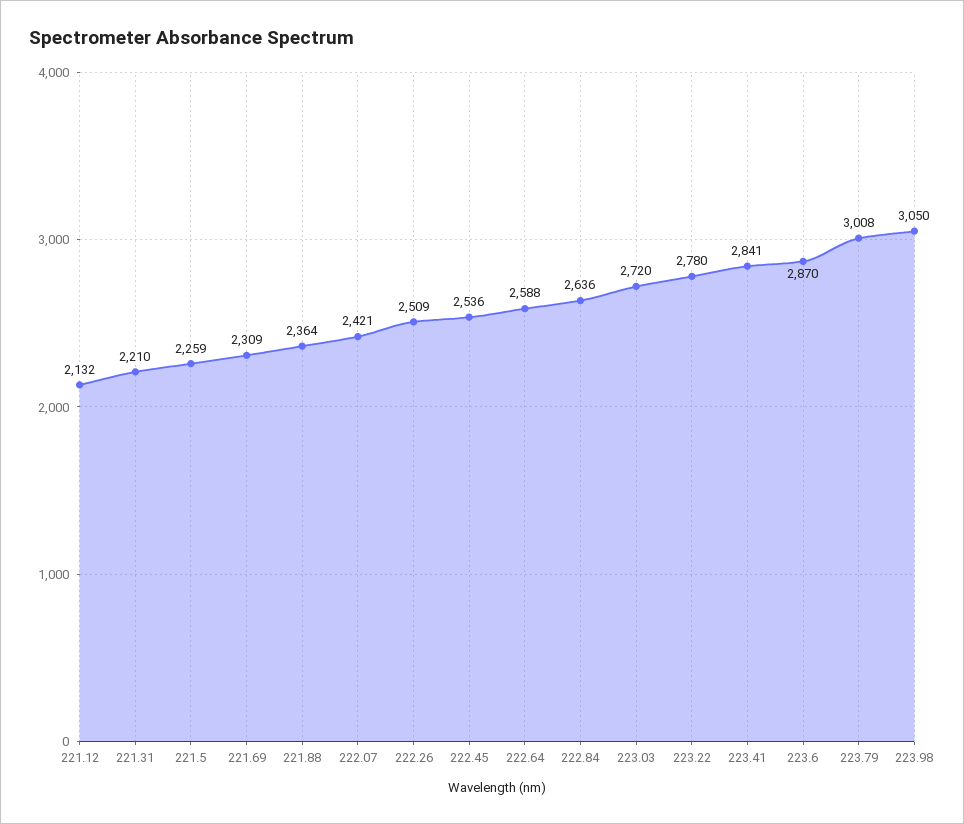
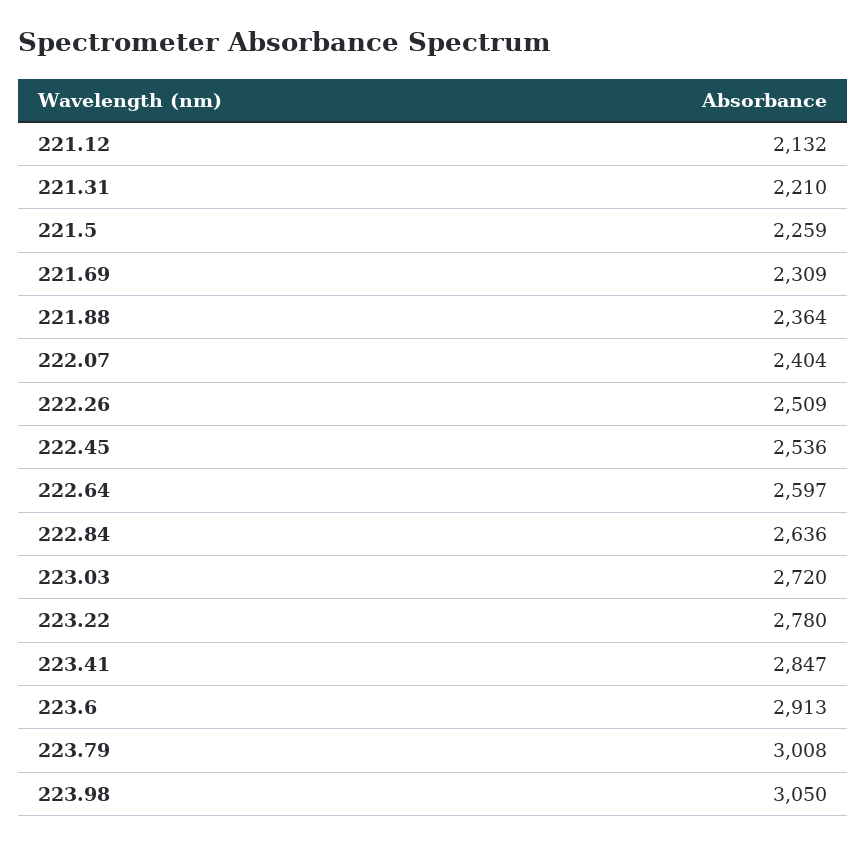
222.07: 2421 -> 2404
222.64: 2588 -> 2597
223.41: 2841 -> 2847
223.6: 2870 -> 2913

